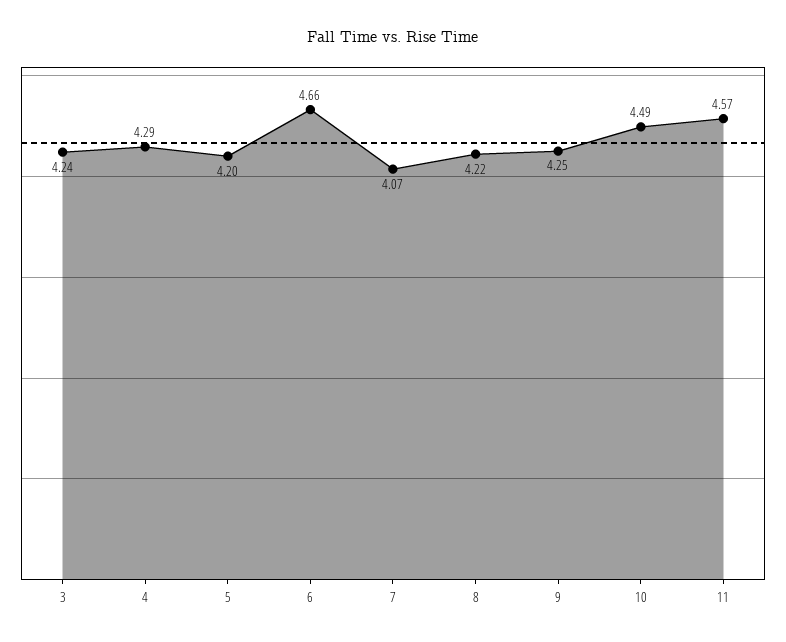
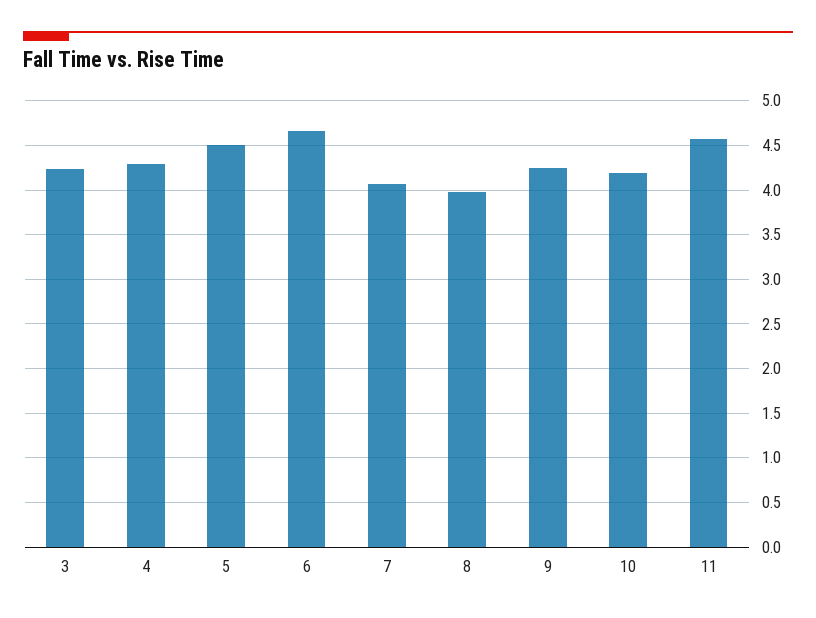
5: 4.2 -> 4.5
8: 4.22 -> 4
10: 4.49 -> 4.2

